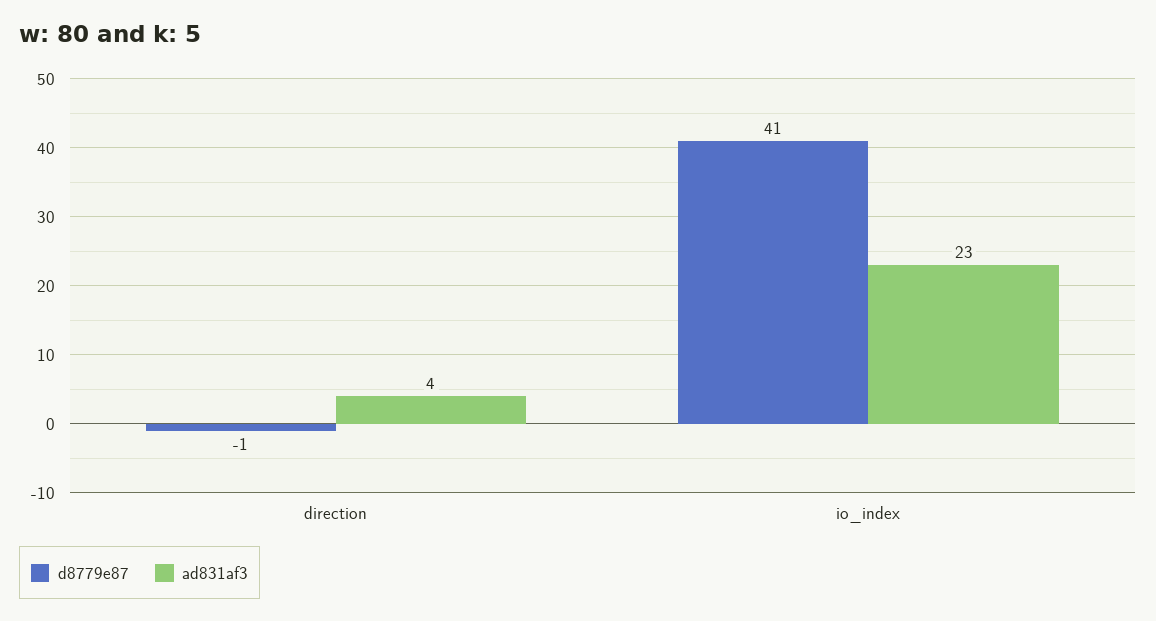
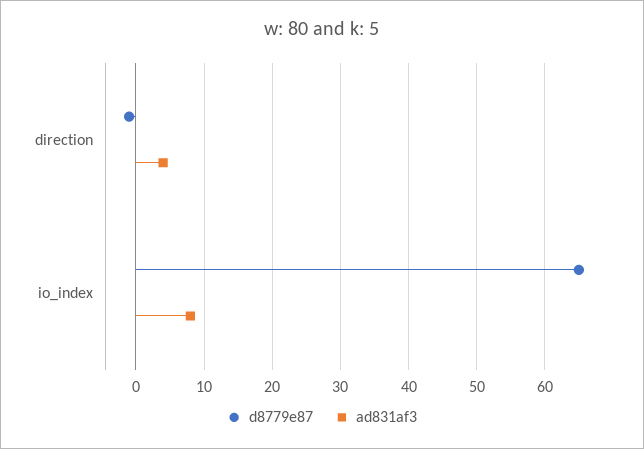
d8779e87, io_index: 41 -> 65
ad831af3, io_index: 23 -> 8

